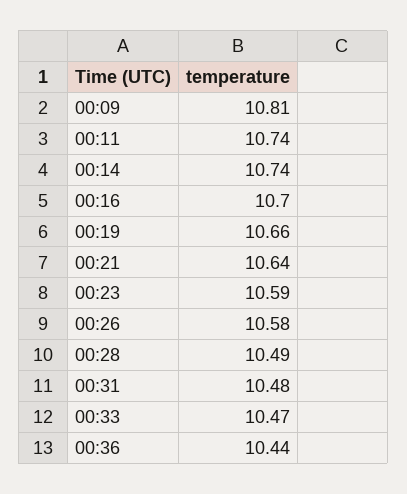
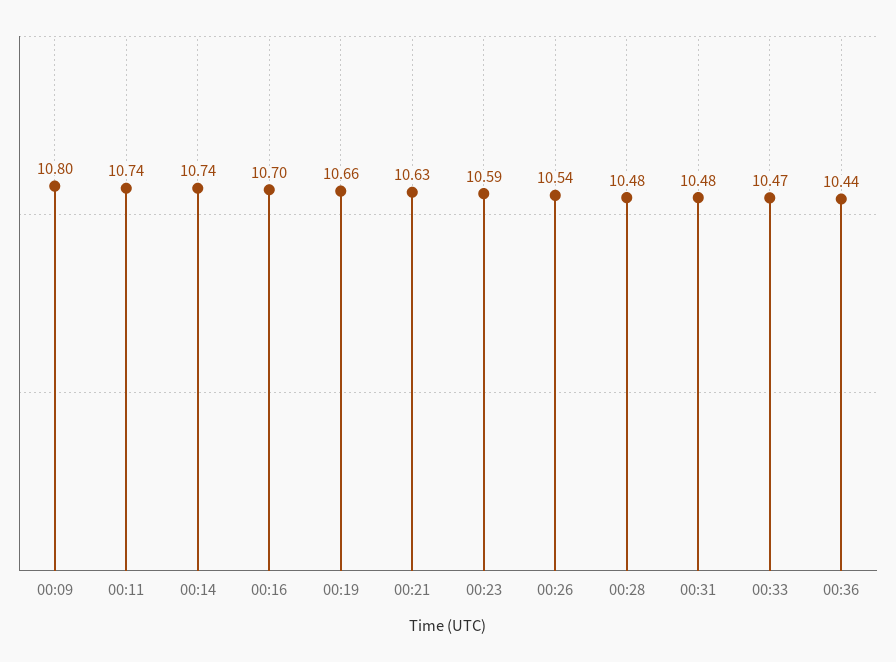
00:09: 10.81 -> 10.8
00:21: 10.64 -> 10.63
00:26: 10.58 -> 10.54
00:28: 10.49 -> 10.48

